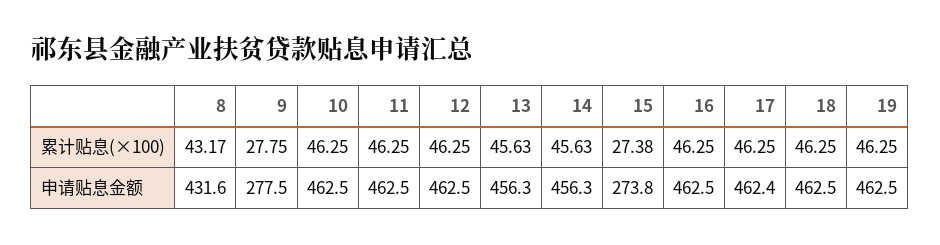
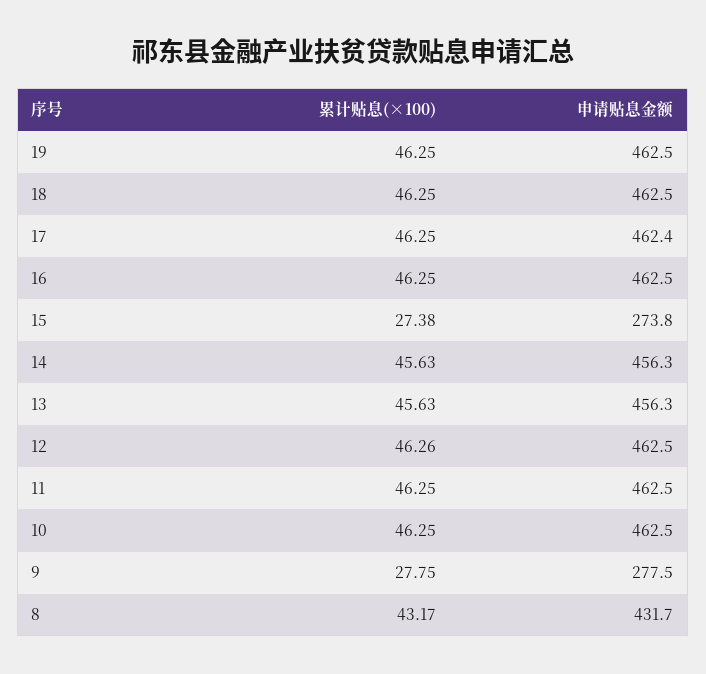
12, 累计贴息(×100): 46.25 -> 46.26
8, 申请贴息金额: 431.6 -> 431.7

